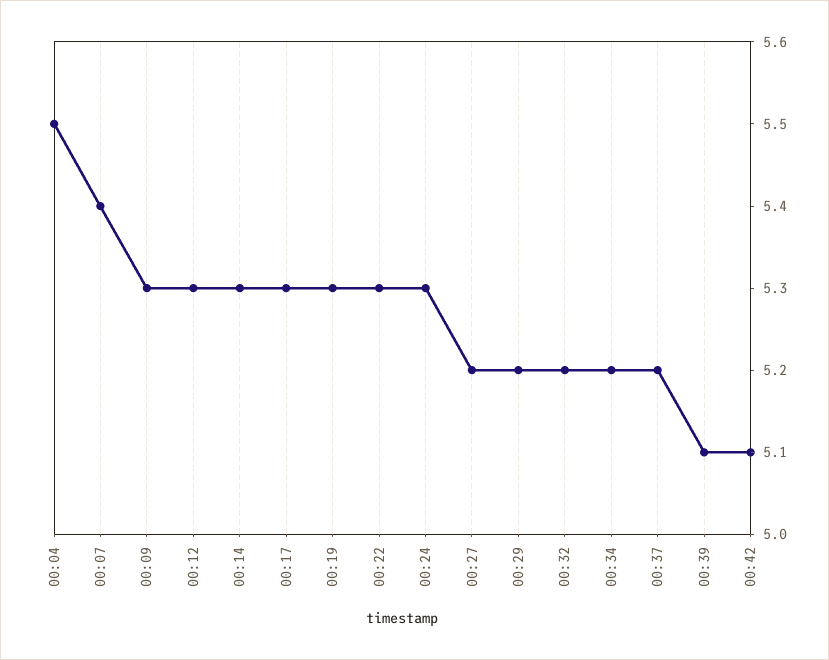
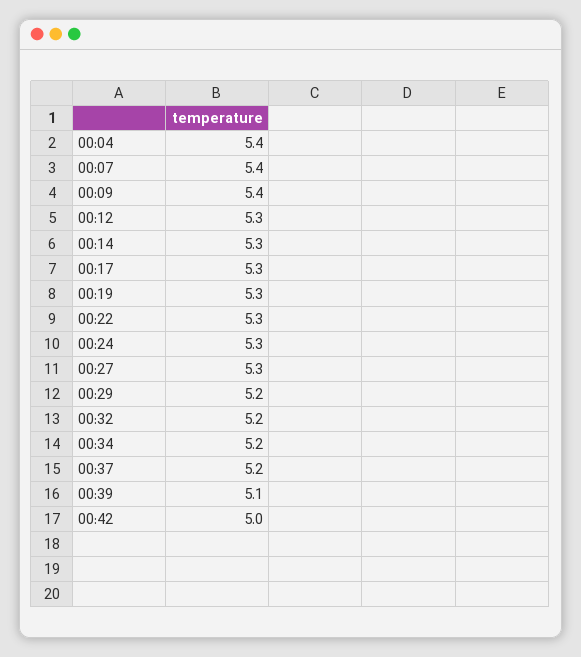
00:04: 5.5 -> 5.4
00:09: 5.3 -> 5.4
00:27: 5.2 -> 5.3
00:42: 5.1 -> 5

